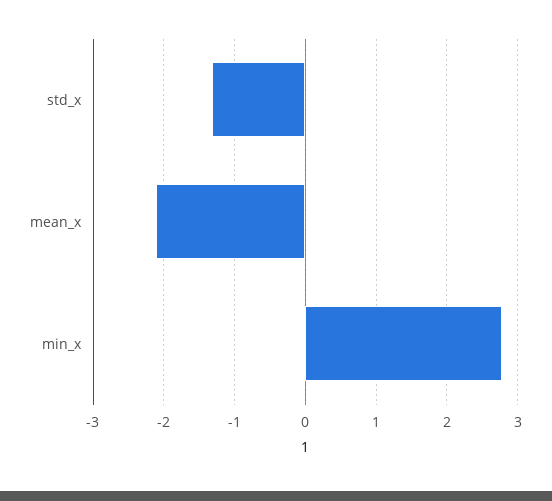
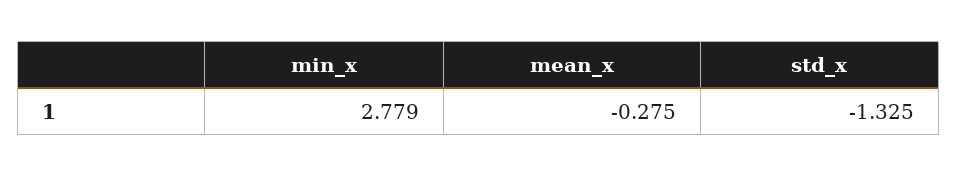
mean_x: -2.1 -> -0.275

